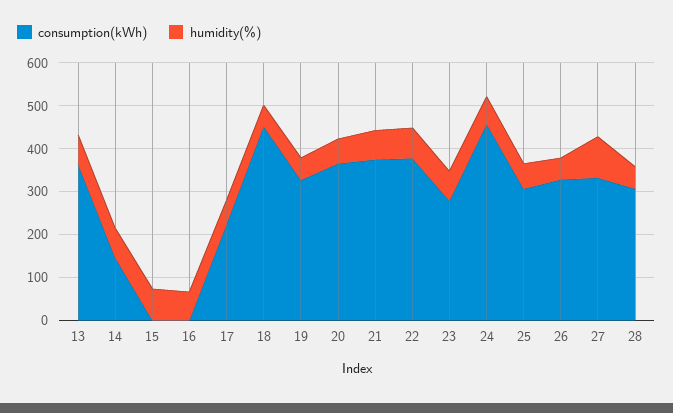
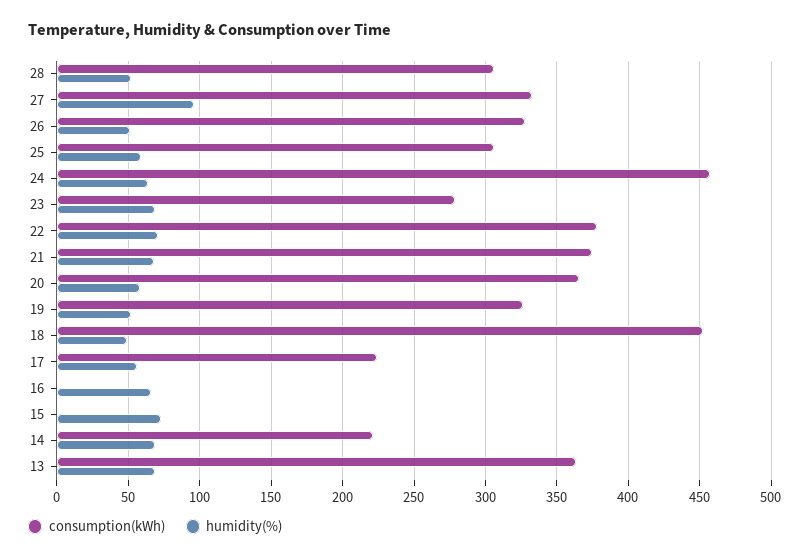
consumption(kWh), 14: 140 -> 220

